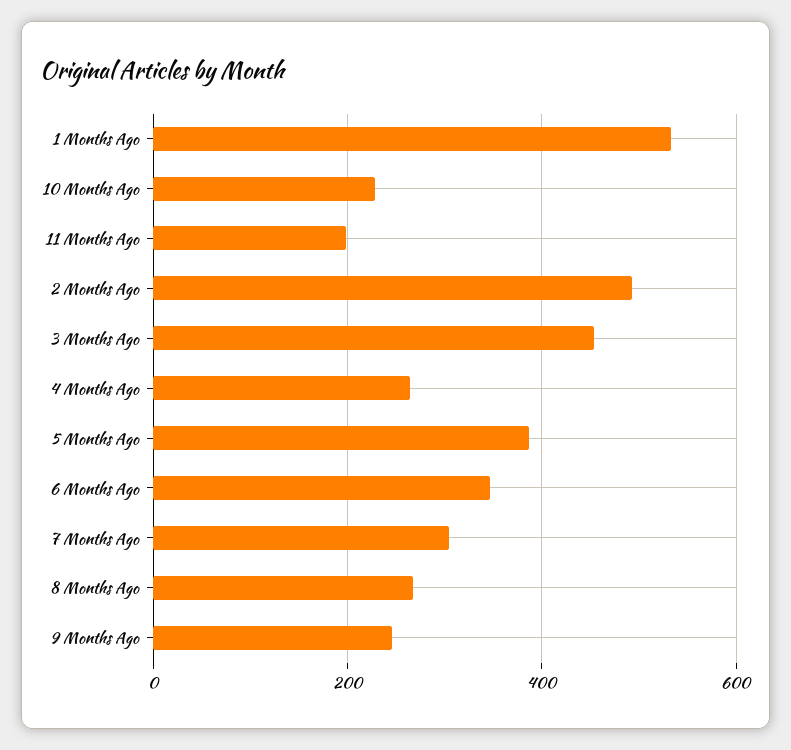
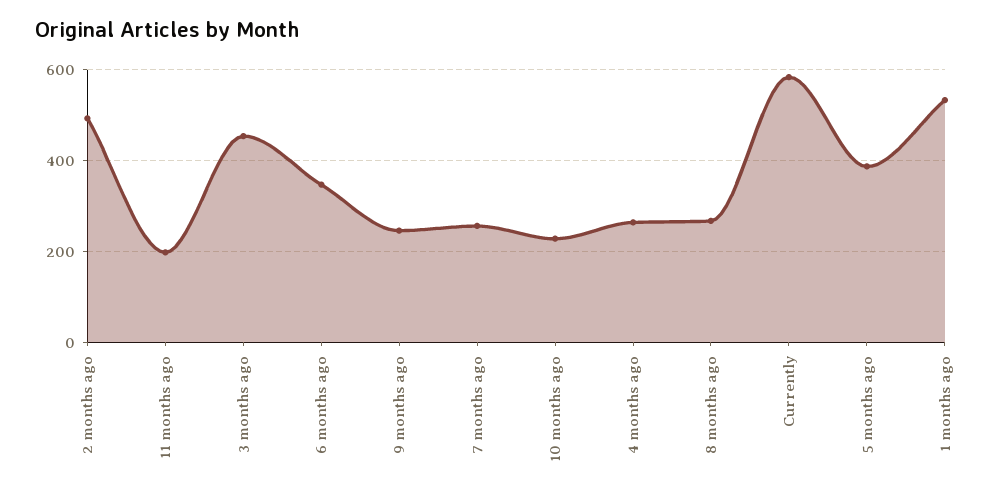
7 Months Ago: 300 -> 260
Currently: none -> 580

